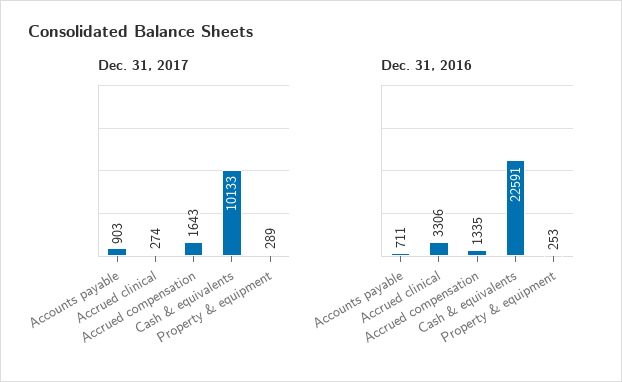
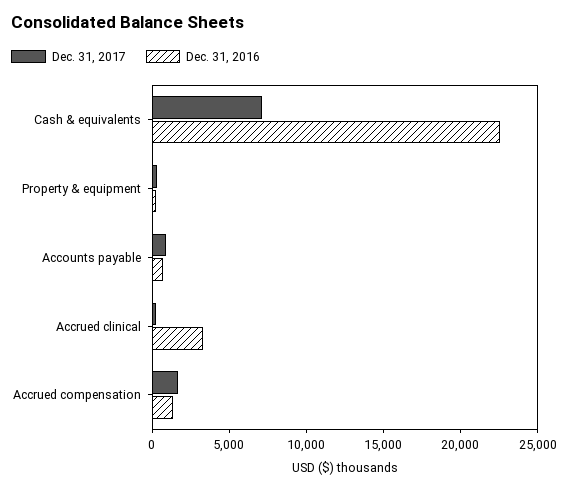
Dec. 31, 2017, Cash & equivalents: 10133 -> 7000

